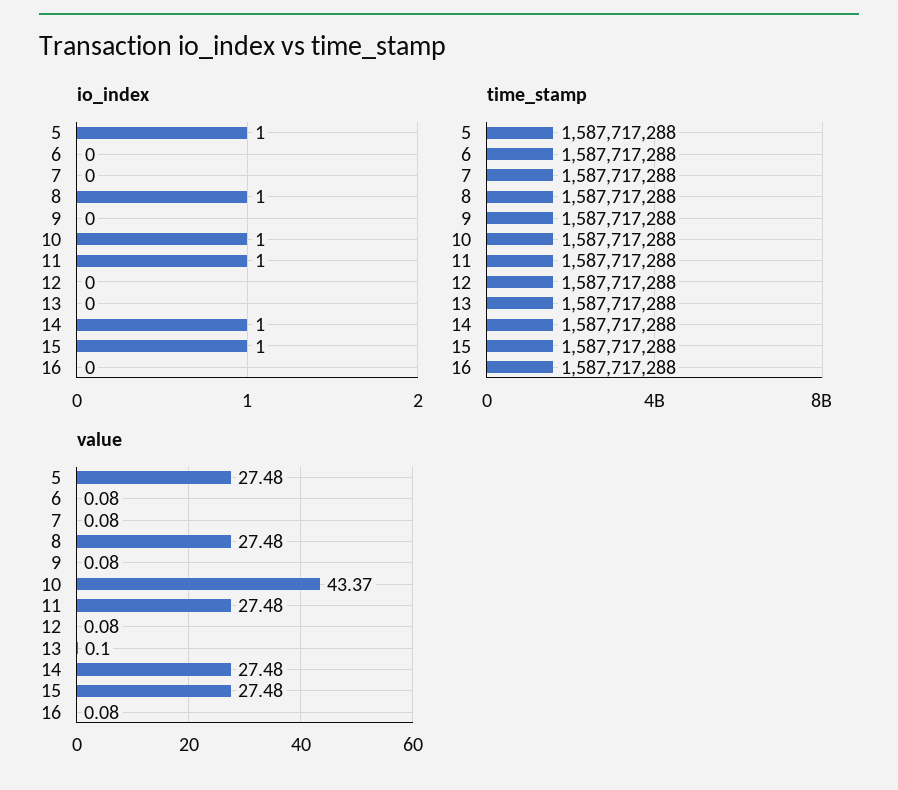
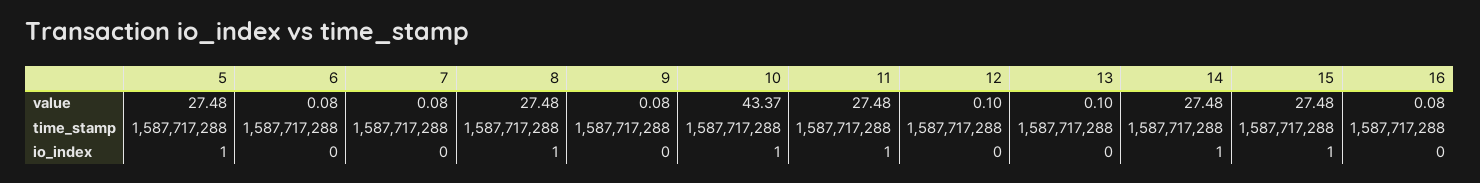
value, 12: 0.08 -> 0.1

